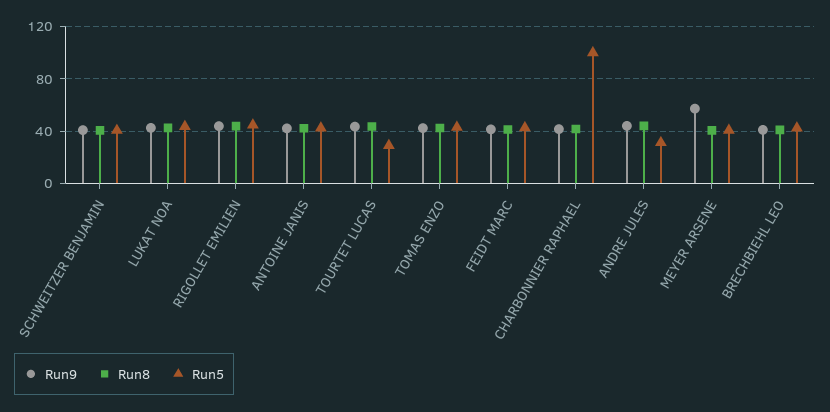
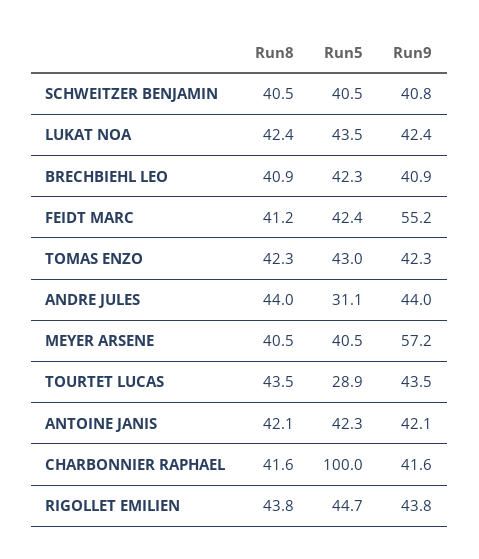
Run9, FEIDT MARC: 40 -> 55.2

